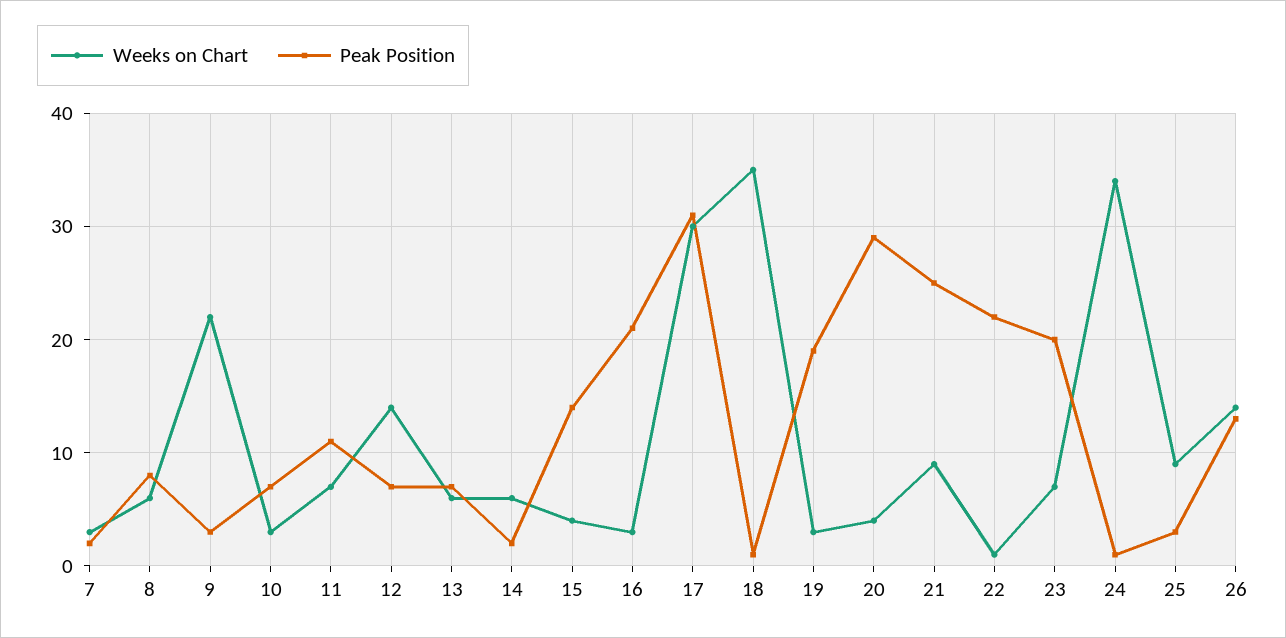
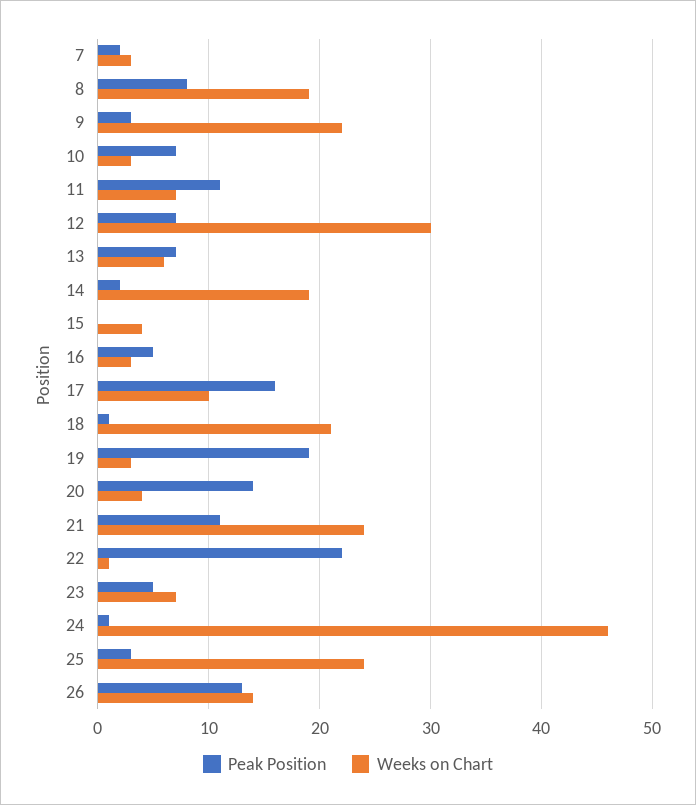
Weeks on Chart, 8: 6 -> 19
Weeks on Chart, 12: 14 -> 30
Weeks on Chart, 14: 6 -> 19
Peak Position, 15: 14 -> 0
Peak Position, 16: 21 -> 5
Weeks on Chart, 17: 30 -> 10
Peak Position, 17: 31 -> 16
Weeks on Chart, 18: 35 -> 21
Peak Position, 20: 29 -> 14
Weeks on Chart, 21: 9 -> 24
Peak Position, 21: 25 -> 11
Peak Position, 23: 20 -> 5
Weeks on Chart, 24: 34 -> 46
Weeks on Chart, 25: 9 -> 24

